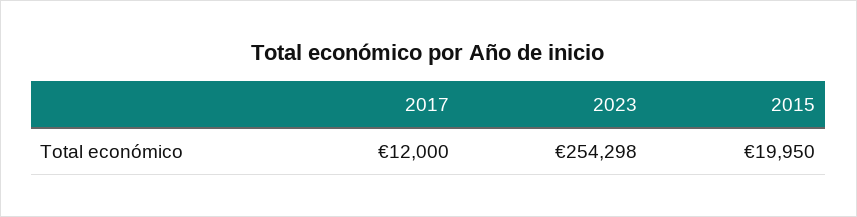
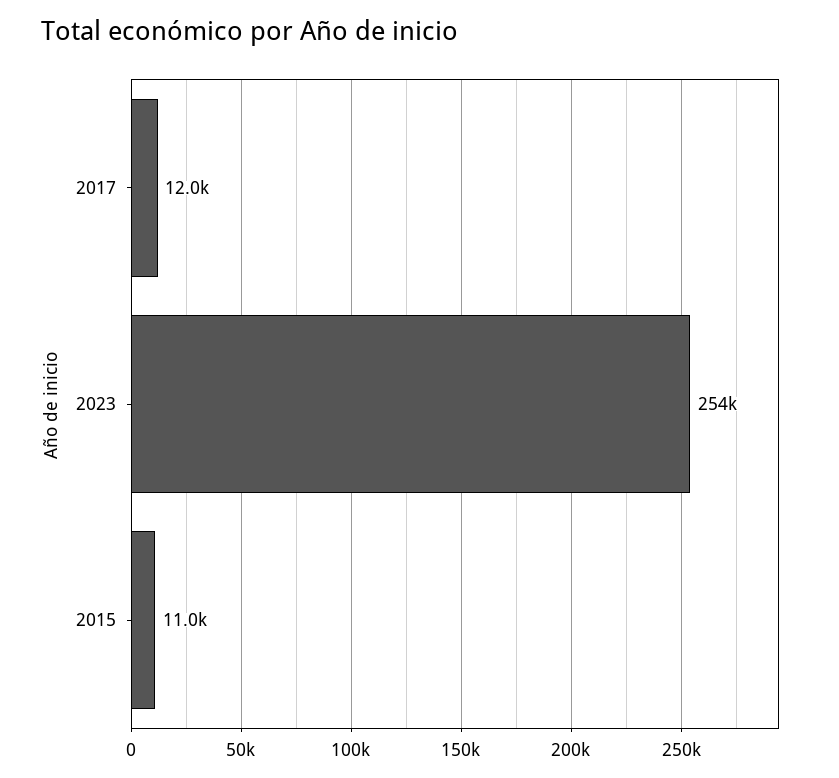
2015: 19950 -> 11000

